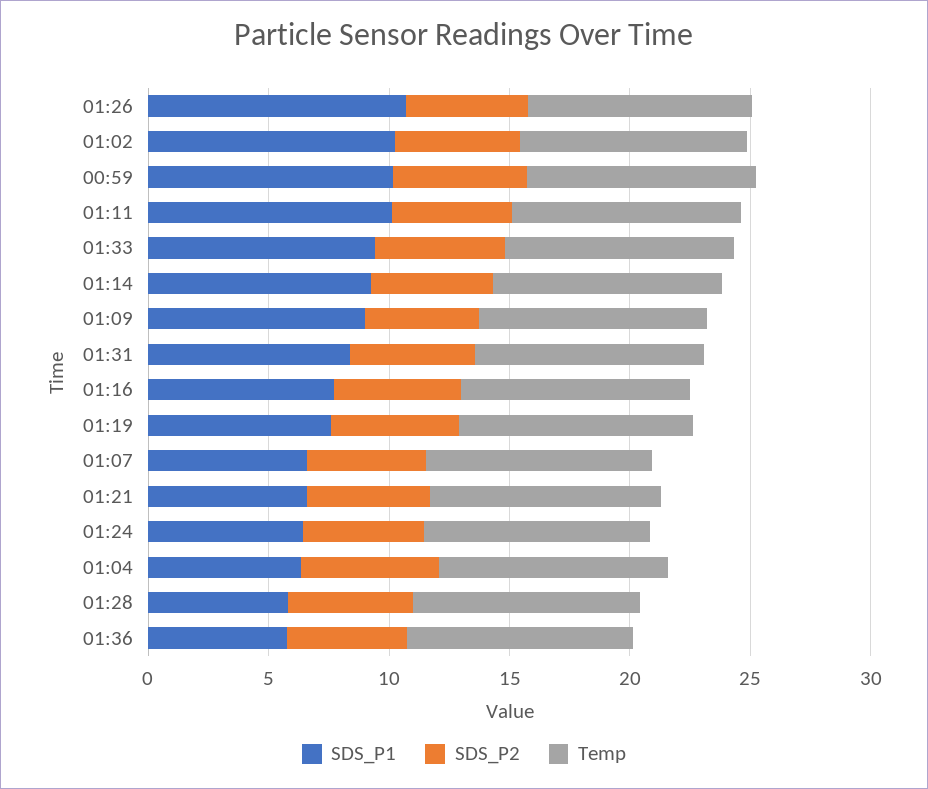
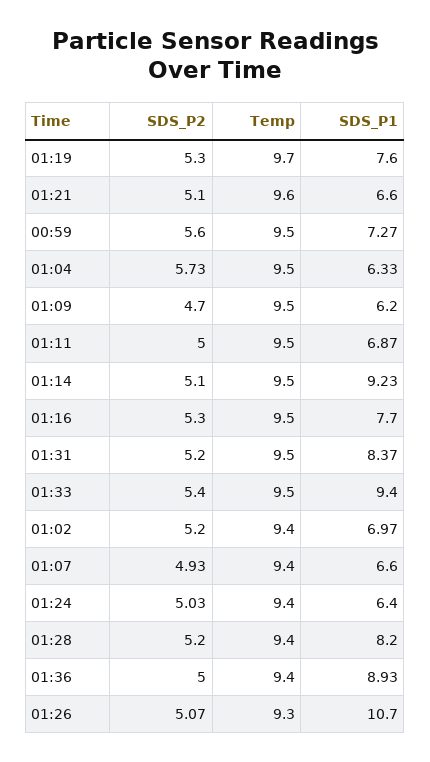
SDS_P1, 01:02: 10 -> 6.97
SDS_P1, 00:59: 10 -> 7.27
SDS_P1, 01:11: 10 -> 6.87
SDS_P1, 01:09: 9 -> 6.2
SDS_P1, 01:28: 6 -> 8.2
SDS_P1, 01:36: 6 -> 8.93

